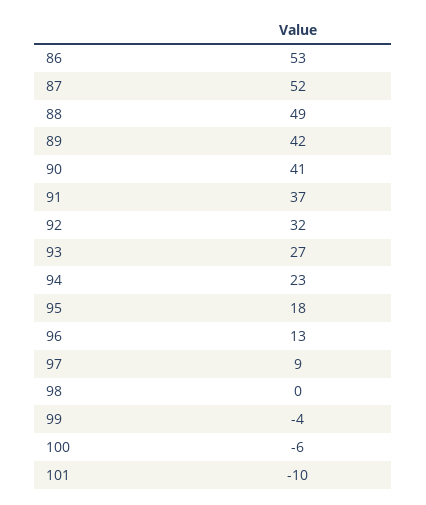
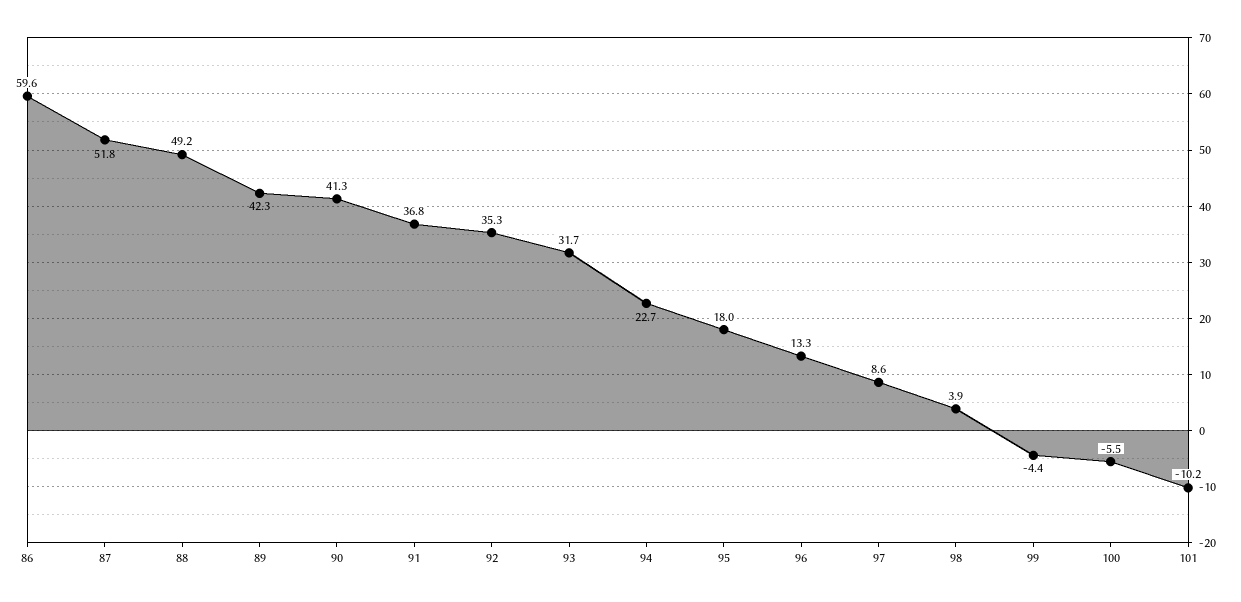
86: 53 -> 59.6
92: 32 -> 35.3
93: 27 -> 31.7
98: 0 -> 3.9

